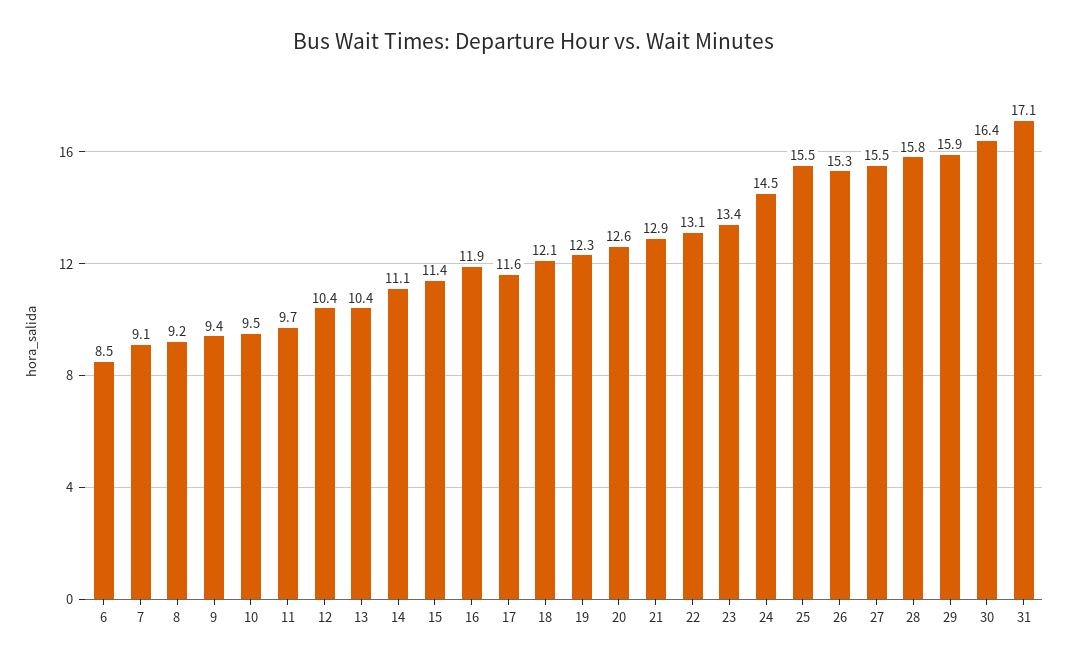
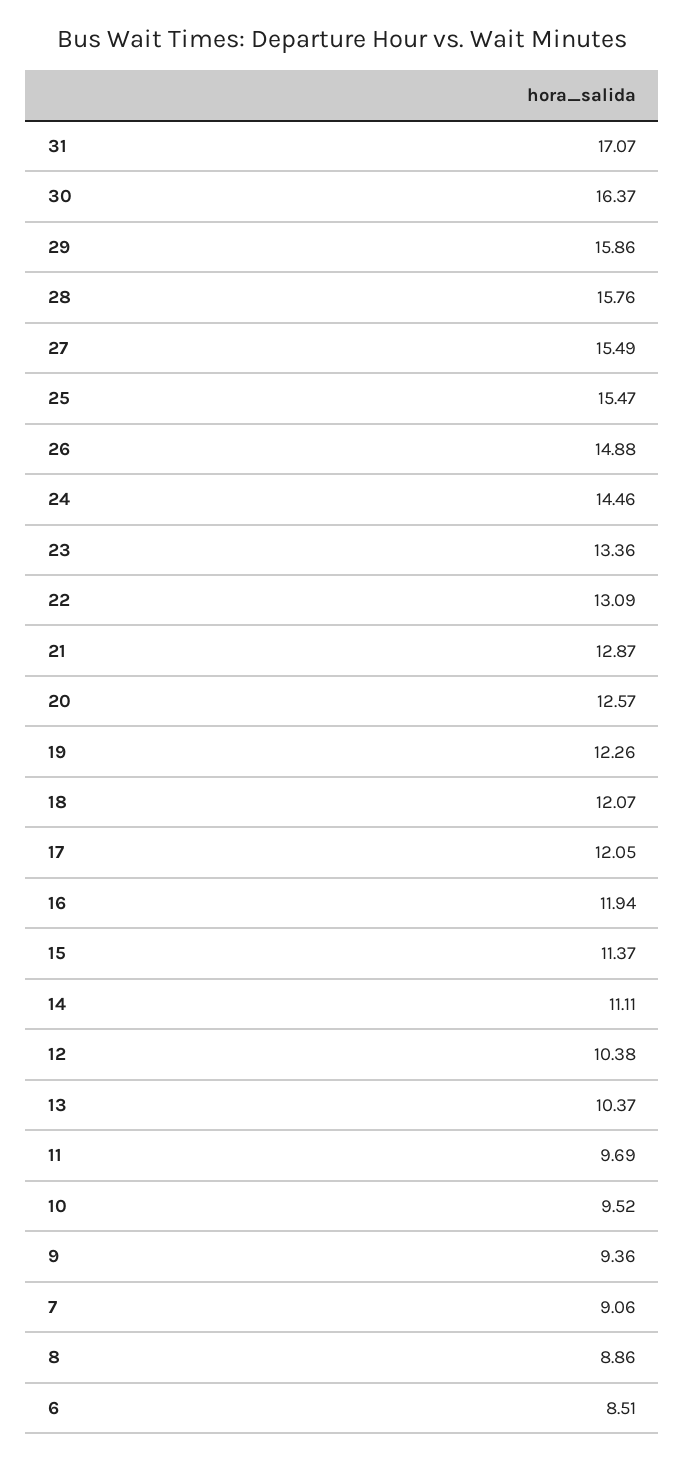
8: 9.2 -> 8.86
17: 11.6 -> 12.05
26: 15.3 -> 14.88

